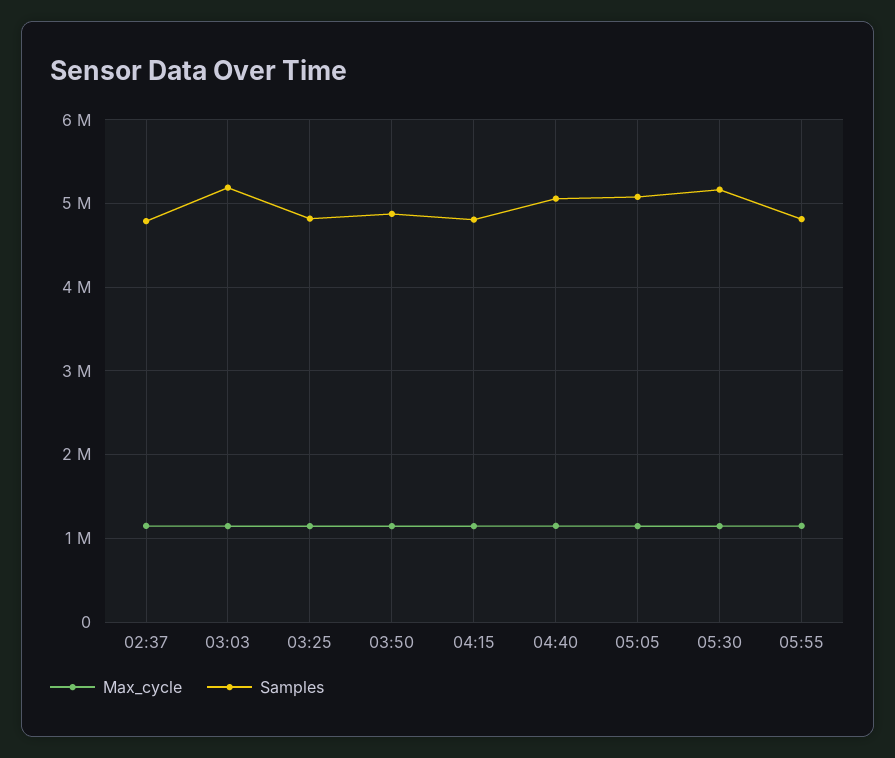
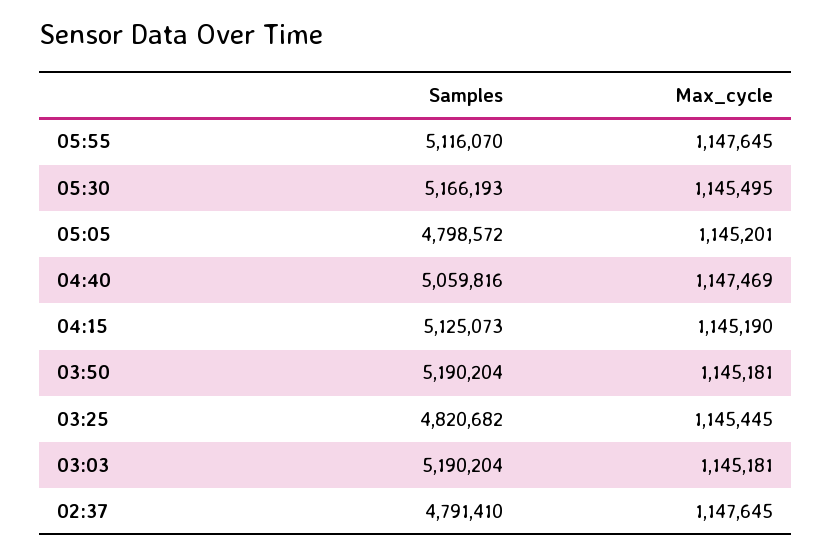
Samples, 03:50: 4900000 -> 5190204
Samples, 04:15: 4800000 -> 5125073
Samples, 05:05: 5100000 -> 4798572
Samples, 05:55: 4800000 -> 5116070

